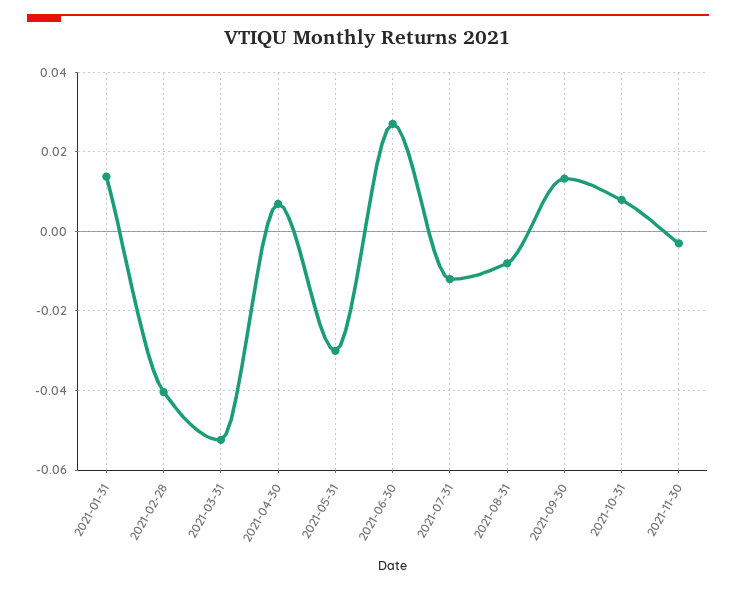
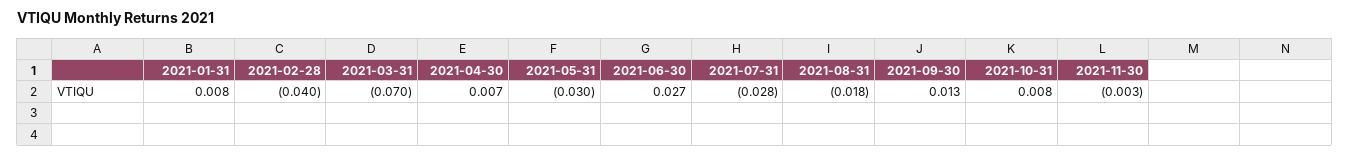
2021-01-31: 0.014 -> 0.008
2021-03-31: -0.052 -> -0.07
2021-07-31: -0.012 -> -0.028
2021-08-31: -0.008 -> -0.018

